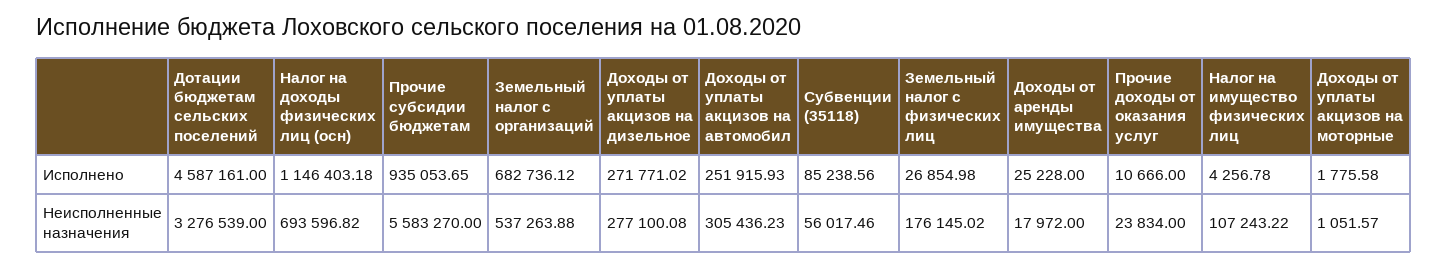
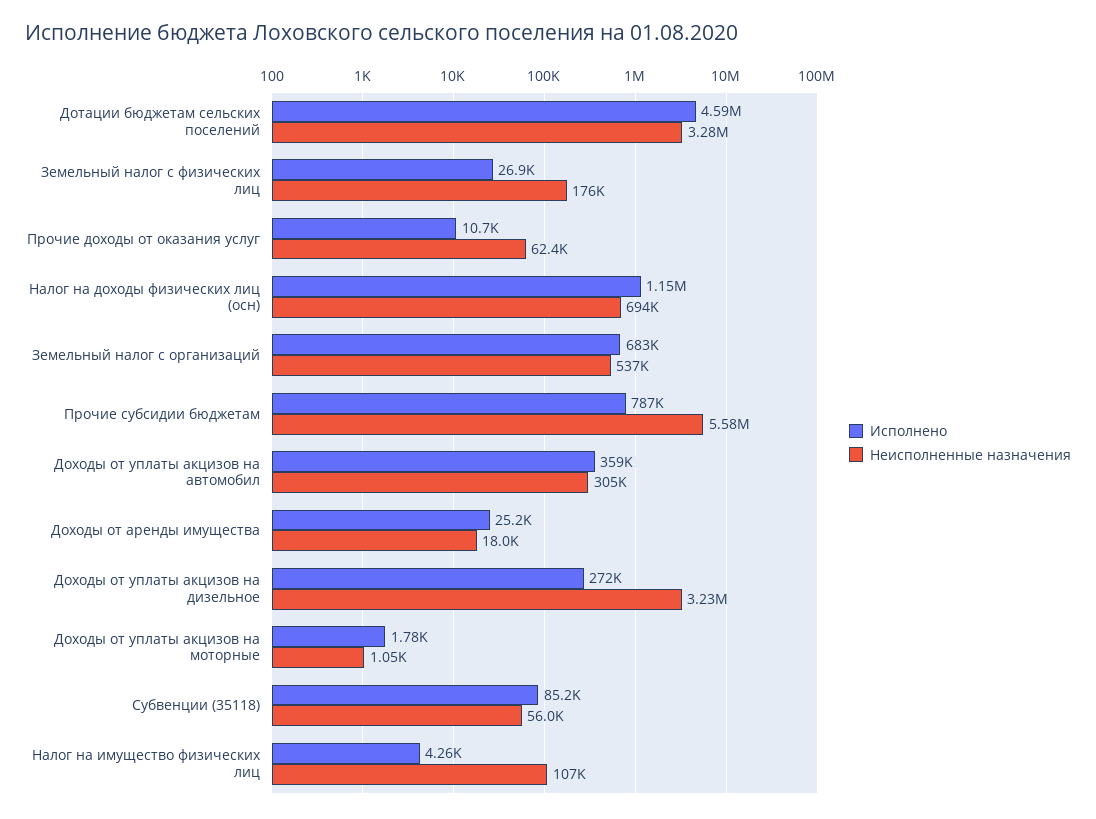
Исполнено, Прочие субсидии бюджетам: 935053.65 -> 787000
Исполнено, Доходы от уплаты акцизов на автомобил: 251915.93 -> 359000
Неисполненные назначения, Доходы от уплаты акцизов на дизельное: 277100.08 -> 3230000
Неисполненные назначения, Прочие доходы от оказания услуг: 23834 -> 62400

